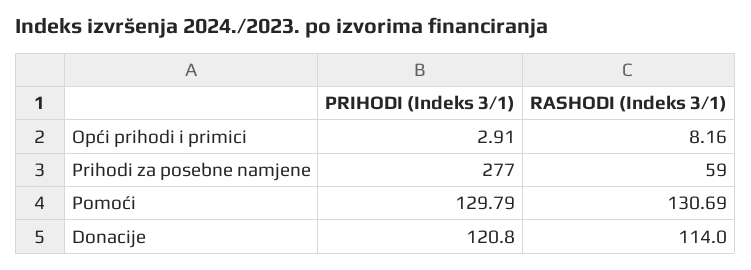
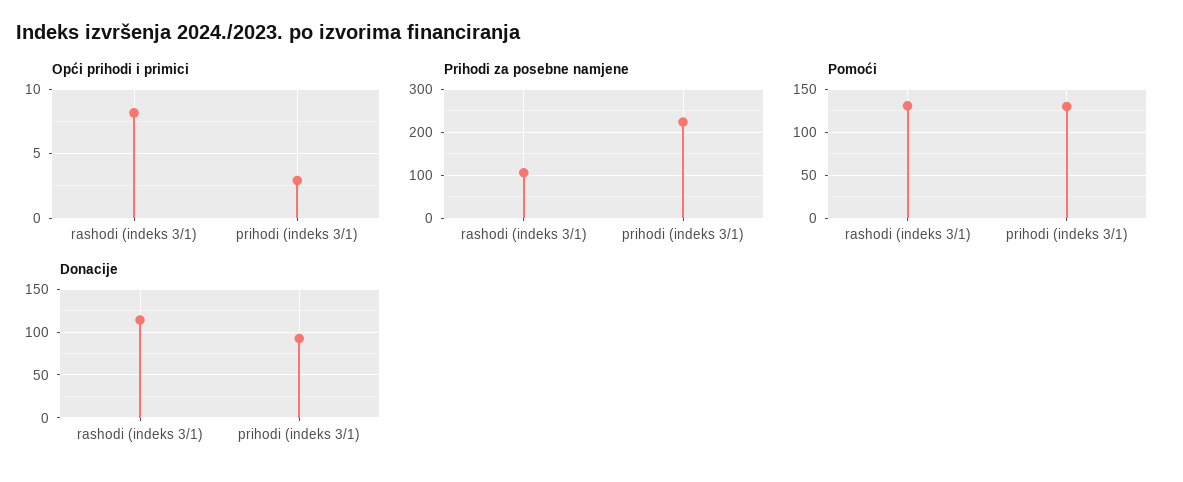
Prihodi za posebne namjene, PRIHODI (Indeks 3/1): 277 -> 220
Prihodi za posebne namjene, RASHODI (Indeks 3/1): 59 -> 100
Donacije, PRIHODI (Indeks 3/1): 120.8 -> 90

